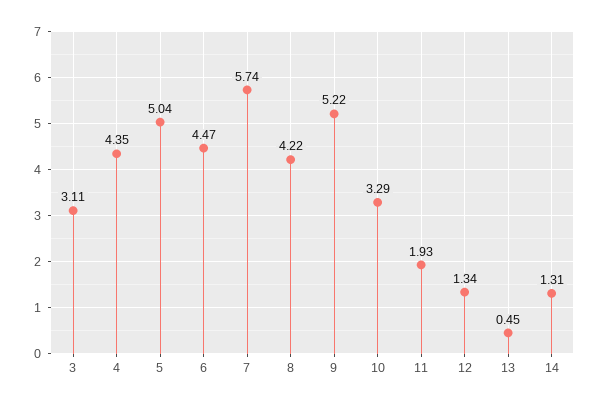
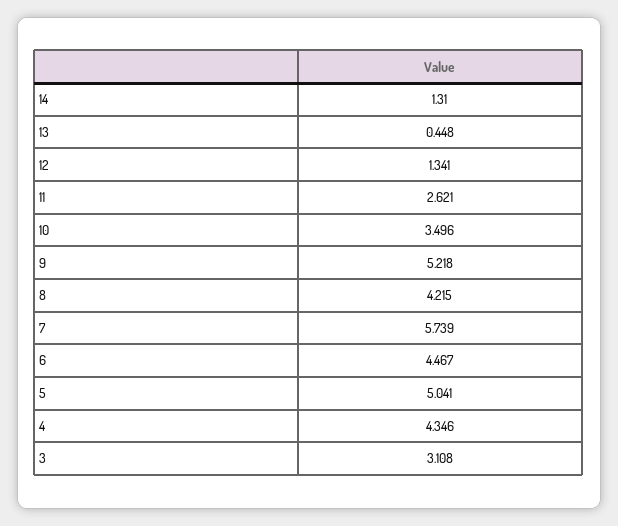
10: 3.29 -> 3.496
11: 1.93 -> 2.621

